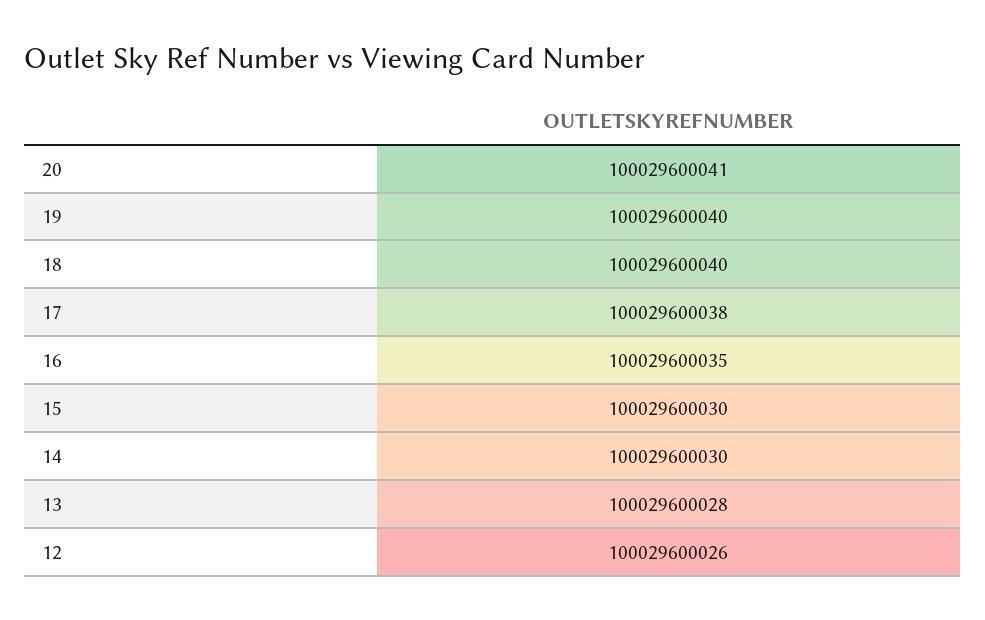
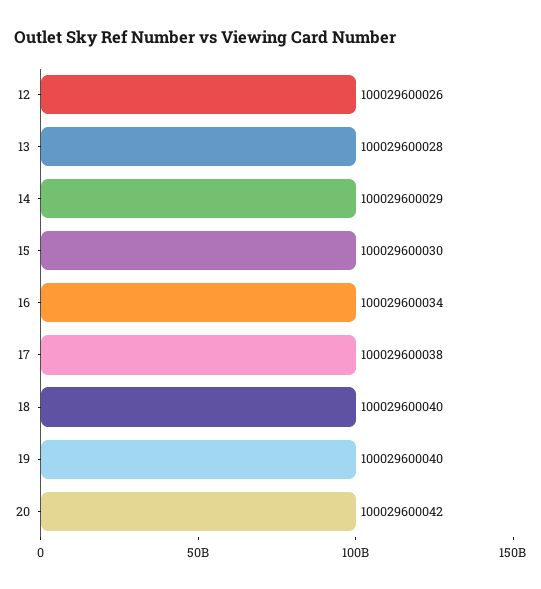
20: 100029600041 -> 100029600042
16: 100029600035 -> 100029600034
14: 100029600030 -> 100029600029

